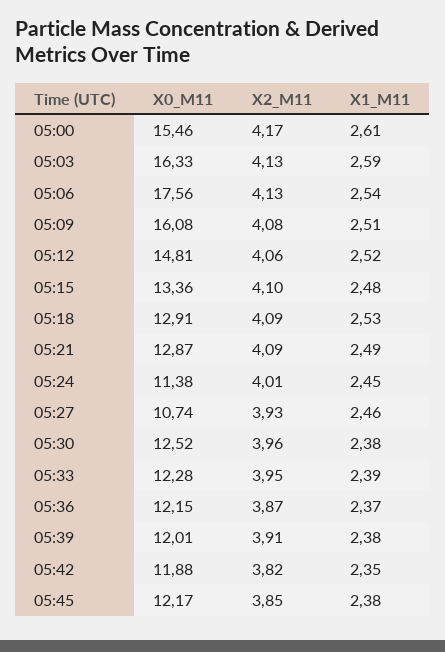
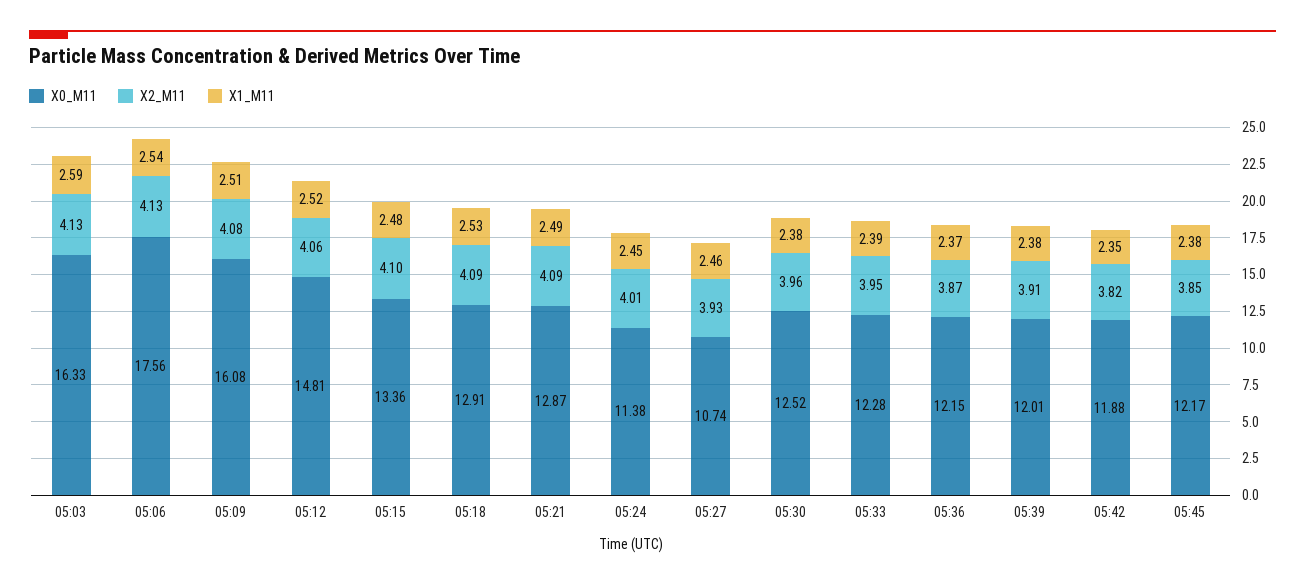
X0_M11, 05:00: 15.46 -> none
X2_M11, 05:00: 4.17 -> none
X1_M11, 05:00: 2.61 -> none

